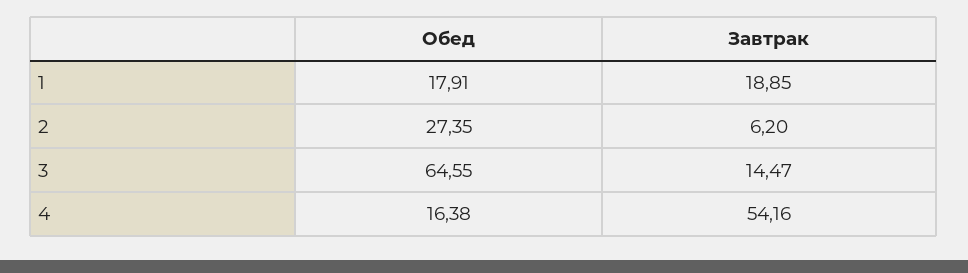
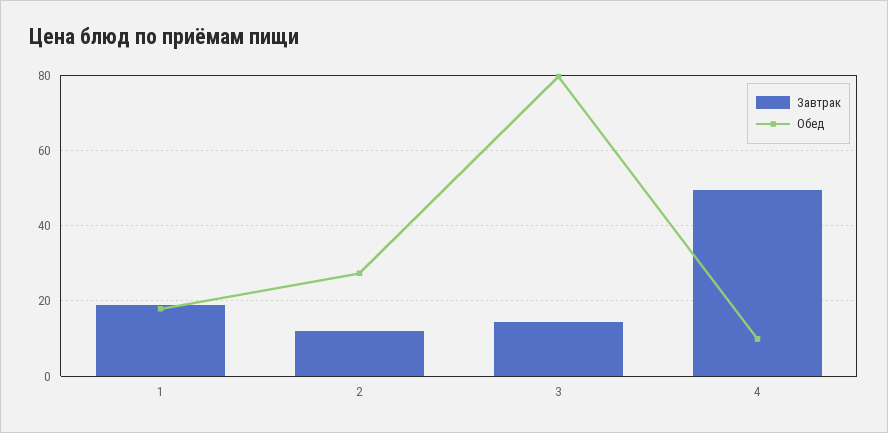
Завтрак, 2: 6.2 -> 12
Обед, 3: 64.55 -> 80
Обед, 4: 16.38 -> 10
Завтрак, 4: 54.16 -> 50

